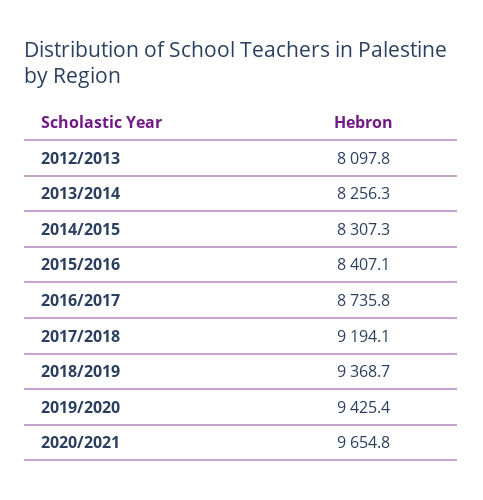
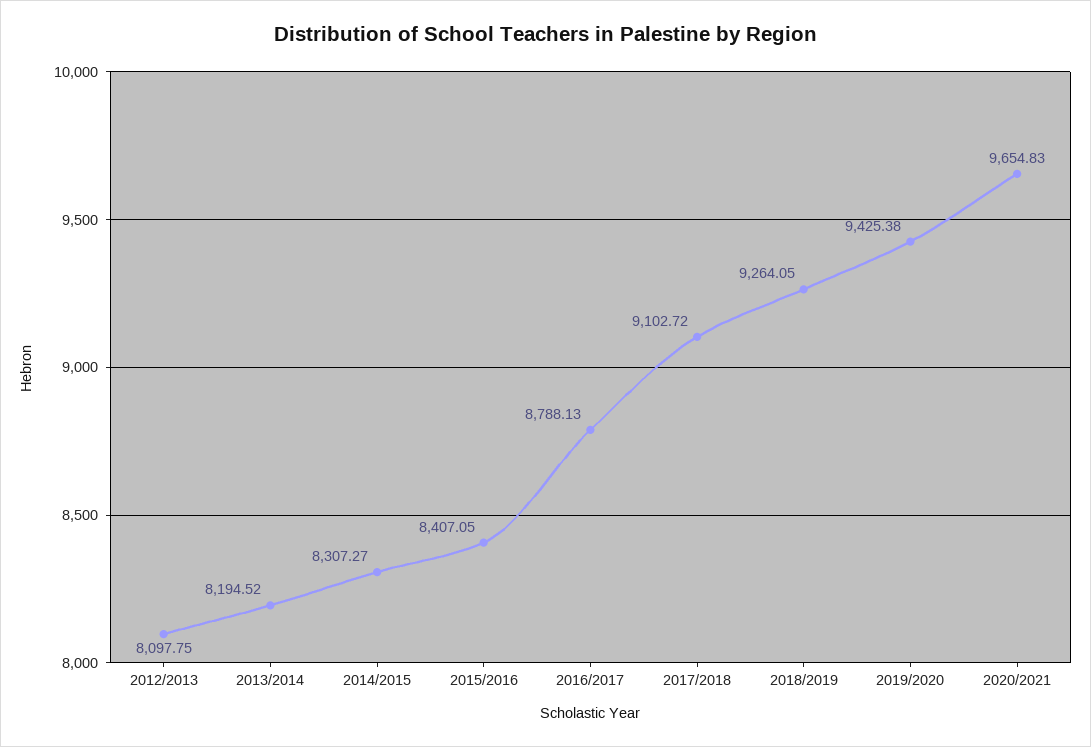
2013/2014: 8256.3 -> 8194.52
2016/2017: 8735.8 -> 8788.13
2017/2018: 9194.1 -> 9102.72
2018/2019: 9368.7 -> 9264.05

